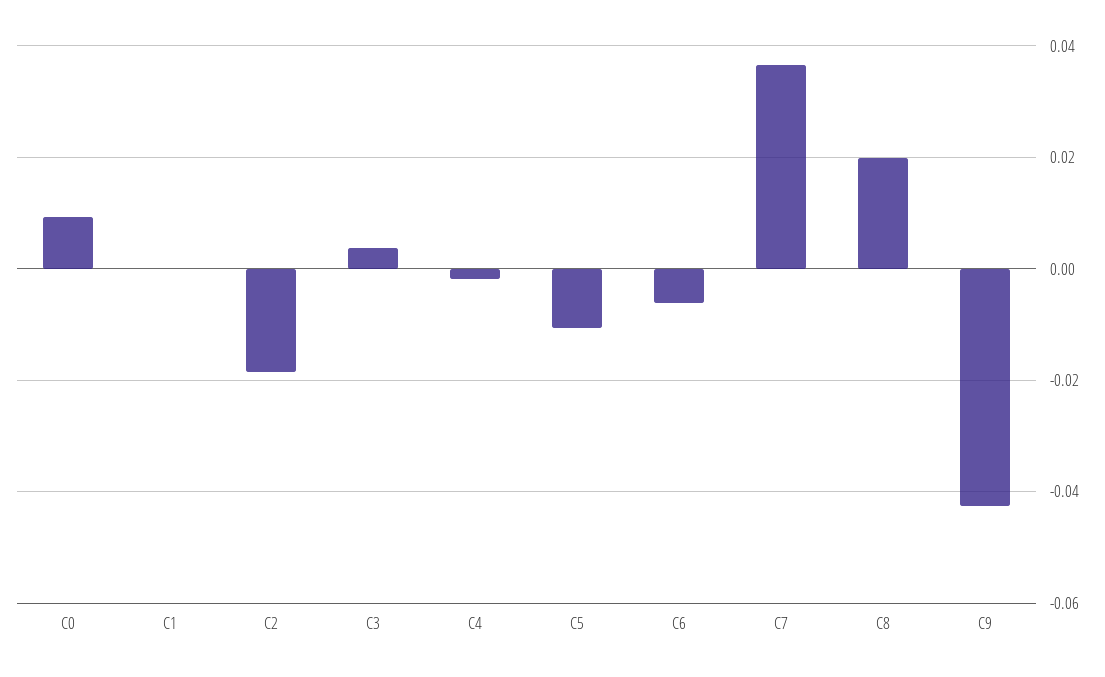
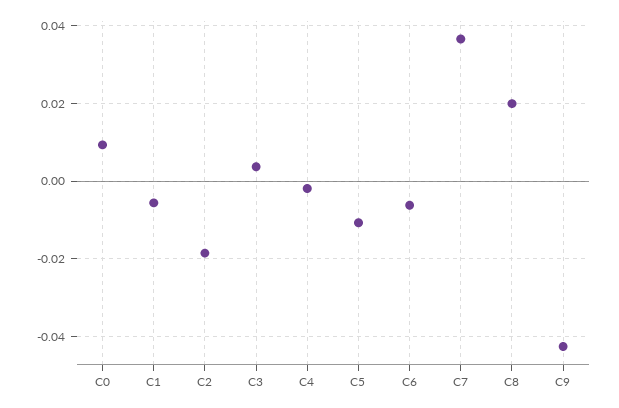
C1: 0 -> -0.006

